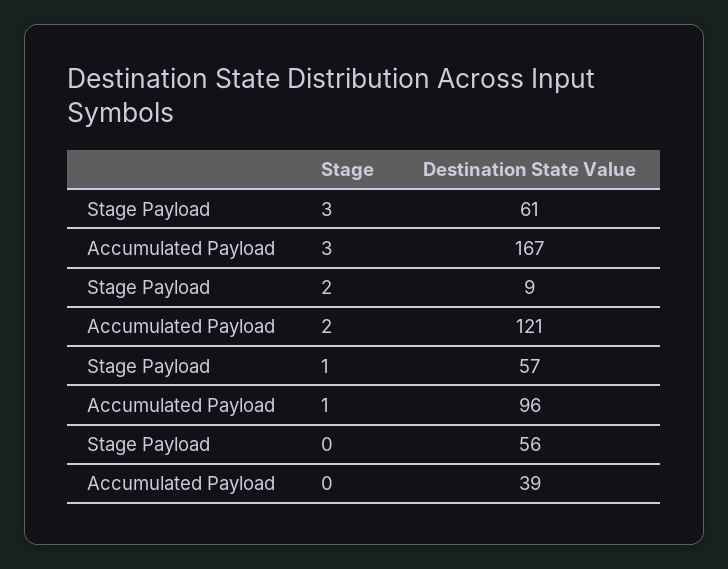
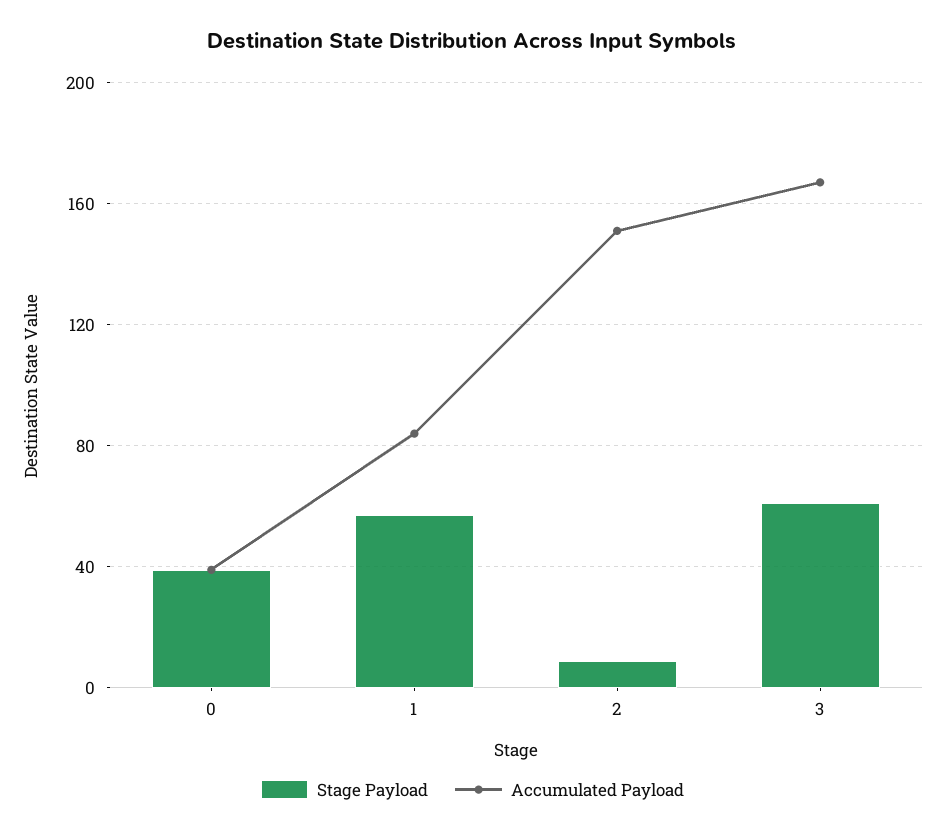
Accumulated Payload, 2: 121 -> 150
Accumulated Payload, 1: 96 -> 85
Stage Payload, 0: 56 -> 40

